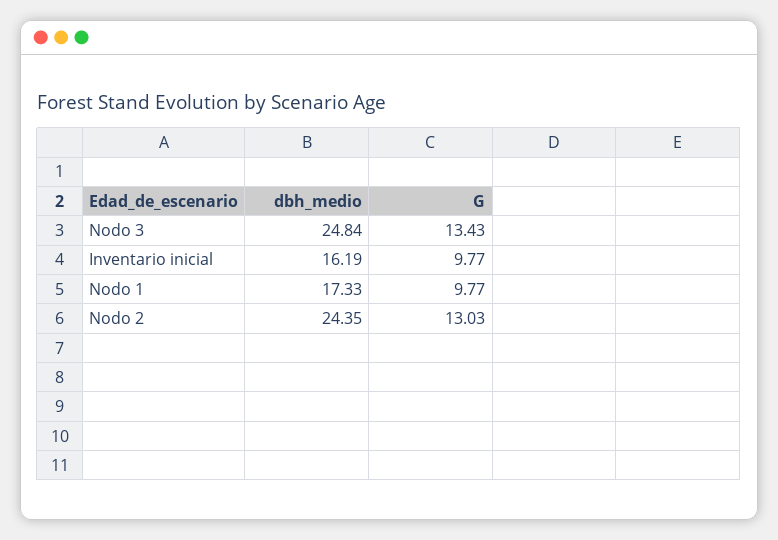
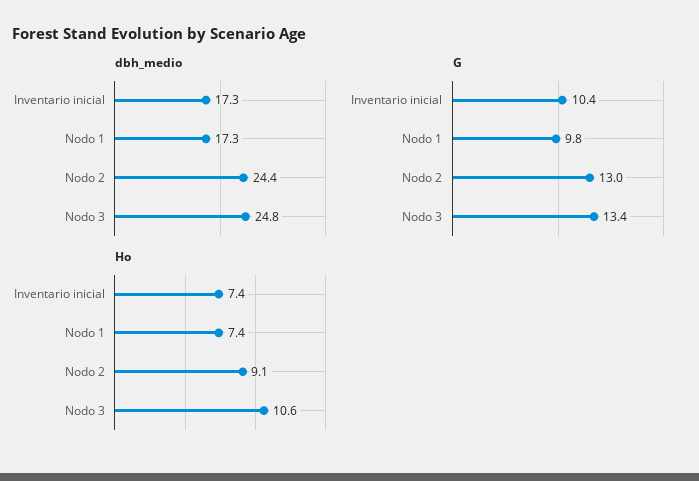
dbh_medio, Inventario inicial: 16.19 -> 17.3
G, Inventario inicial: 9.77 -> 10.4
Ho, Inventario inicial: none -> 7.4
Ho, Nodo 1: none -> 7.4
Ho, Nodo 2: none -> 9.1
Ho, Nodo 3: none -> 10.6

